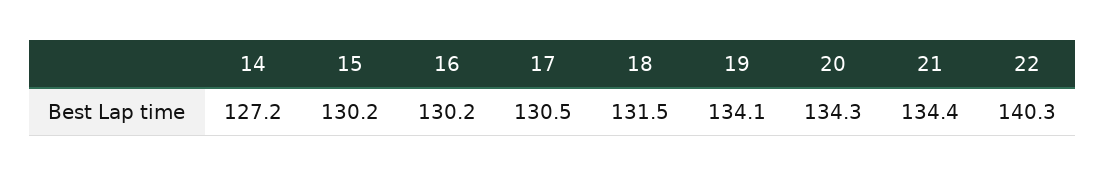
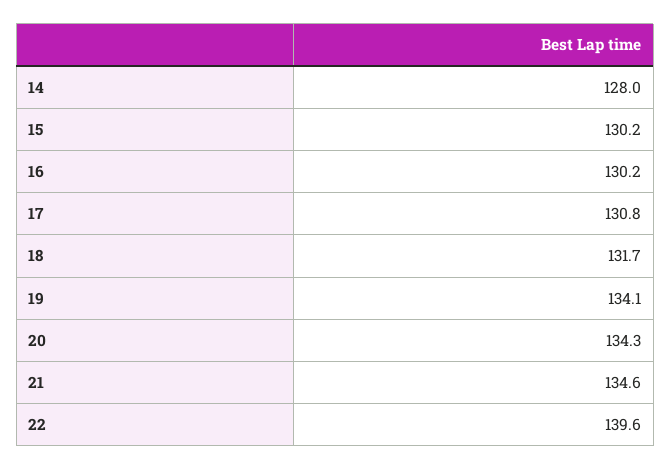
14: 127.2 -> 128
17: 130.5 -> 130.8
18: 131.5 -> 131.7
21: 134.4 -> 134.6
22: 140.3 -> 139.6

